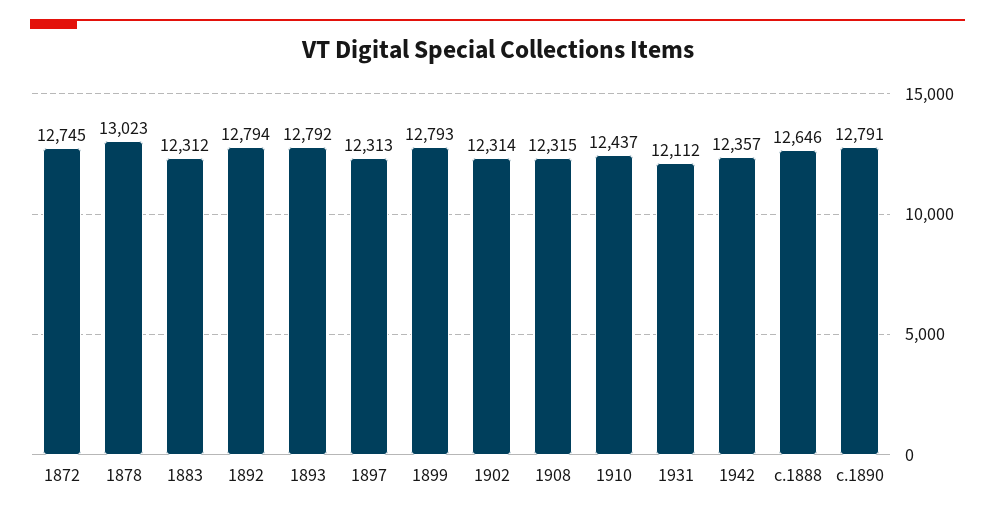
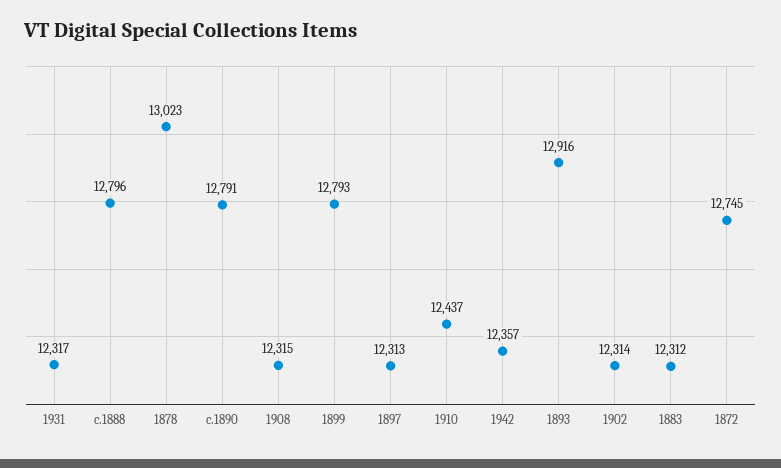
1892: 12794 -> none
1893: 12792 -> 12916
1931: 12112 -> 12317
c.1888: 12646 -> 12796

